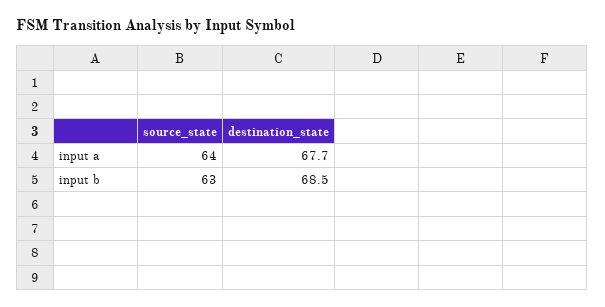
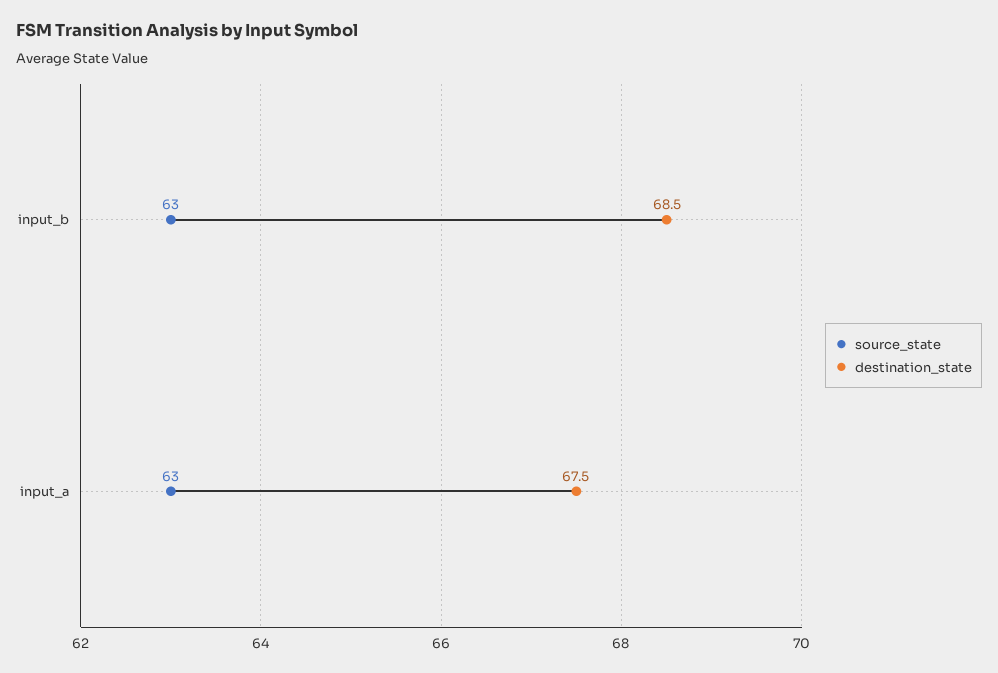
source_state, input a: 64 -> 63
destination_state, input a: 67.7 -> 67.5

